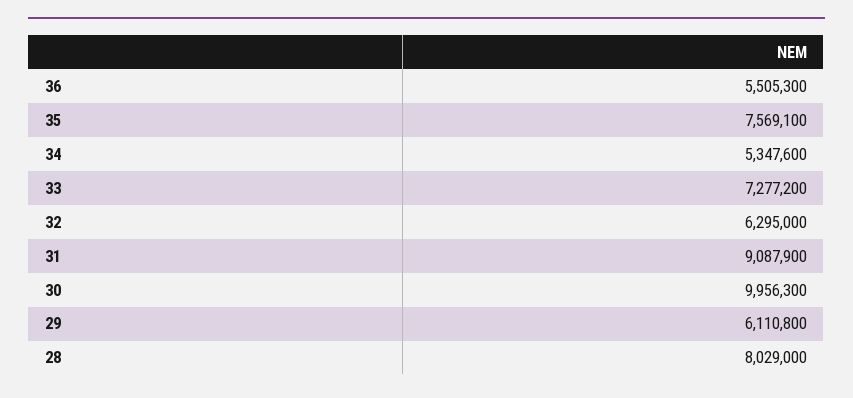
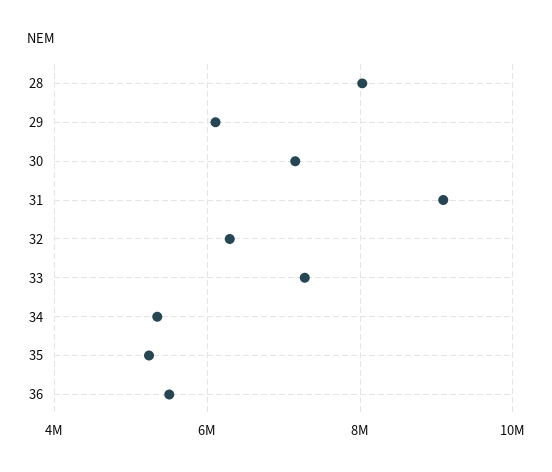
35: 7569100 -> 5200000
30: 9956300 -> 7200000

